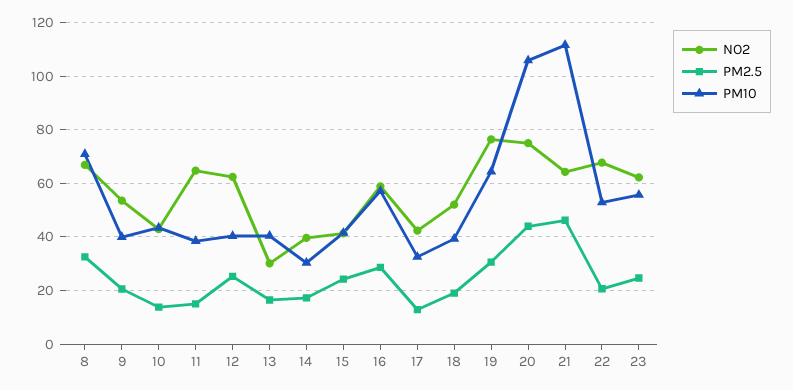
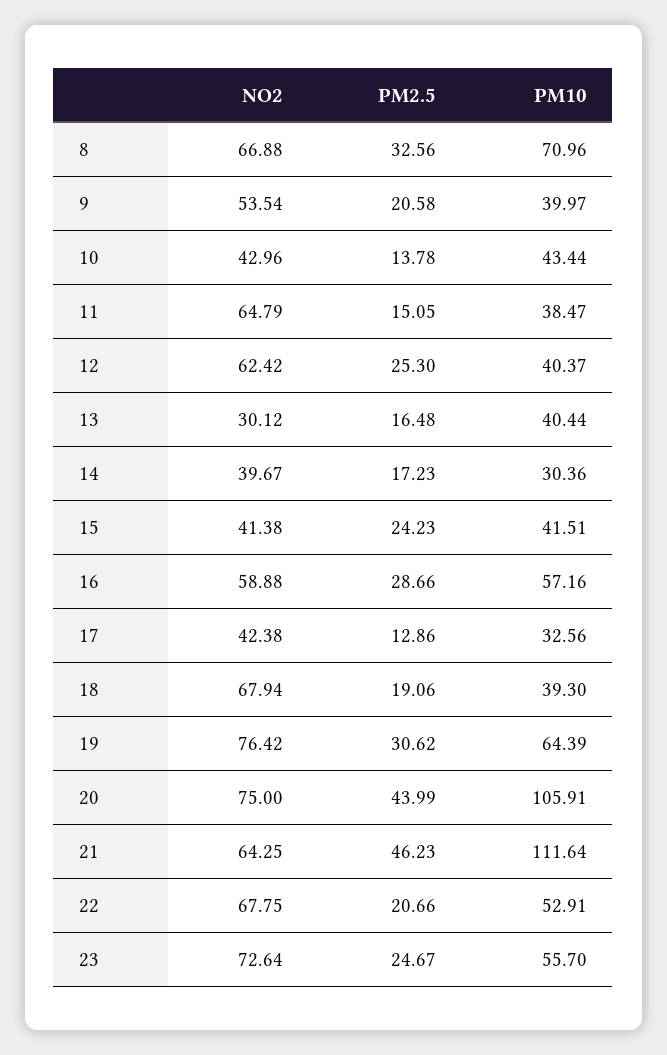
NO2, 18: 52.5 -> 67.94
NO2, 23: 62.5 -> 72.64

